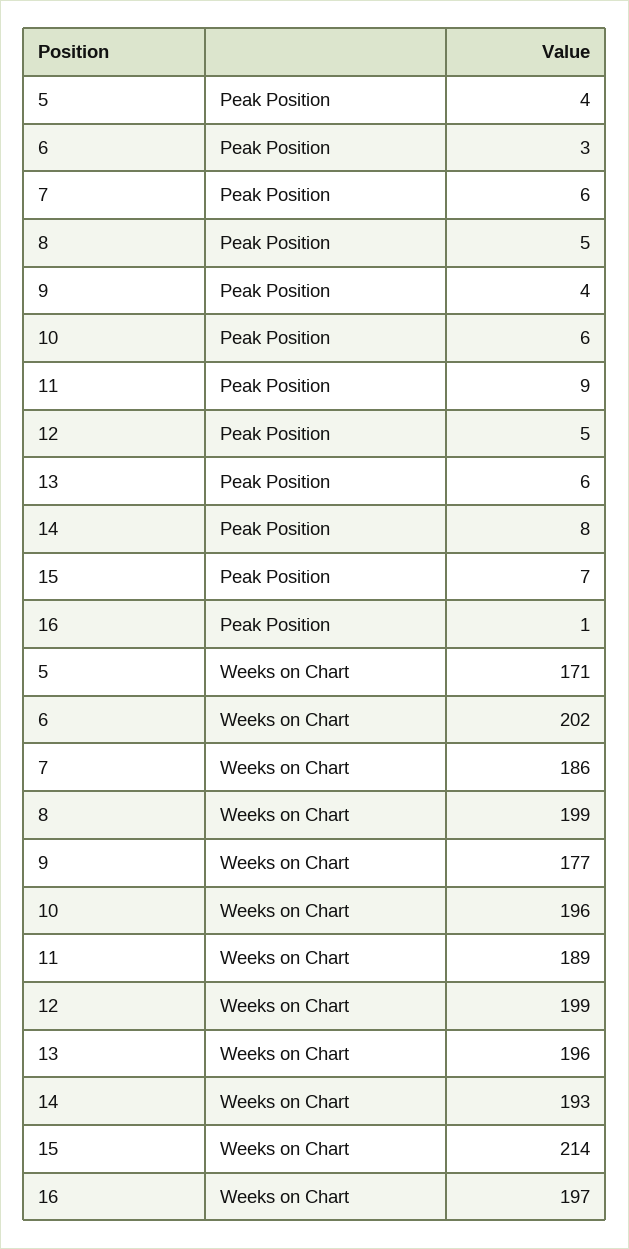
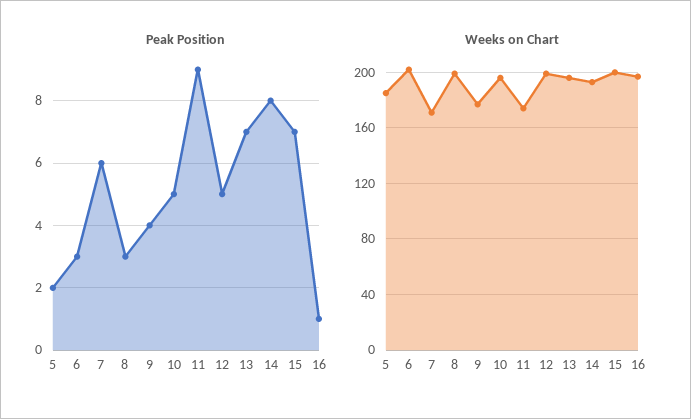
Peak Position, 5: 4 -> 2
Peak Position, 8: 5 -> 3
Peak Position, 10: 6 -> 5
Peak Position, 13: 6 -> 7
Weeks on Chart, 5: 171 -> 185
Weeks on Chart, 7: 186 -> 170
Weeks on Chart, 11: 189 -> 175
Weeks on Chart, 15: 214 -> 200

